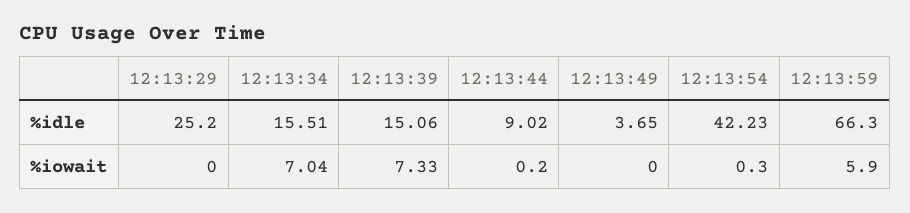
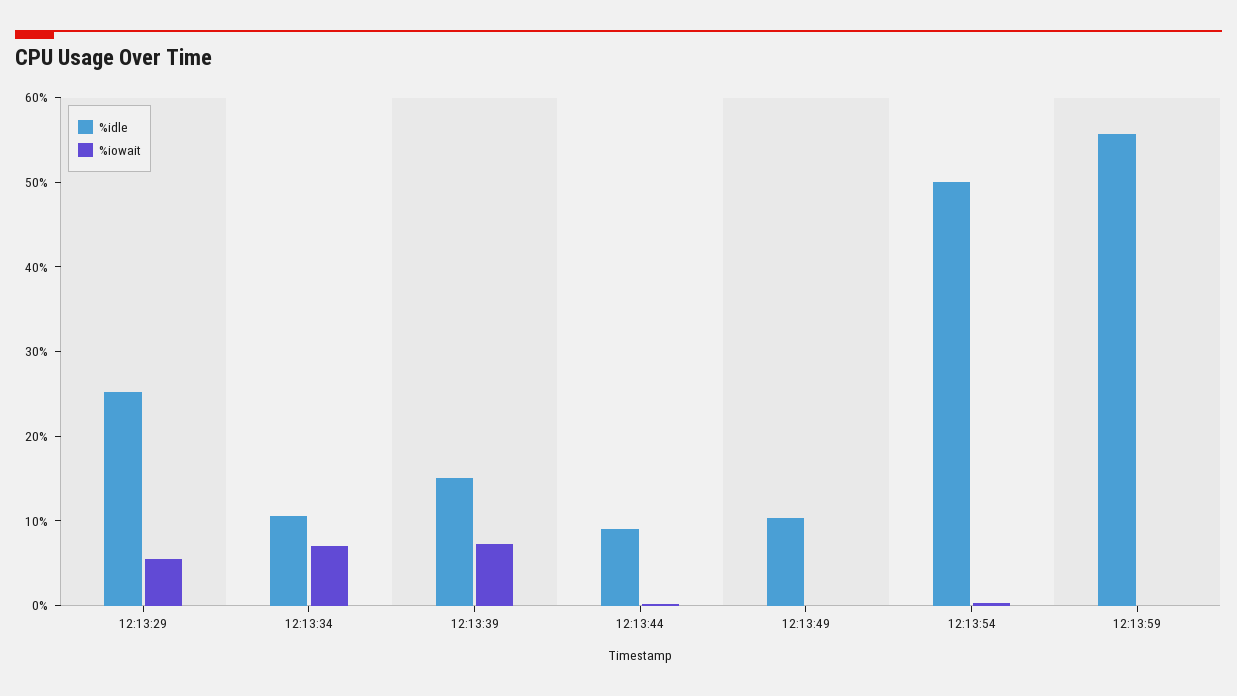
%idle, 12:13:34: 15.51 -> 10
%idle, 12:13:49: 3.65 -> 10
%idle, 12:13:54: 42.23 -> 50
%idle, 12:13:59: 66.3 -> 56
%iowait, 12:13:29: 0 -> 6
%iowait, 12:13:59: 5.9 -> 0

